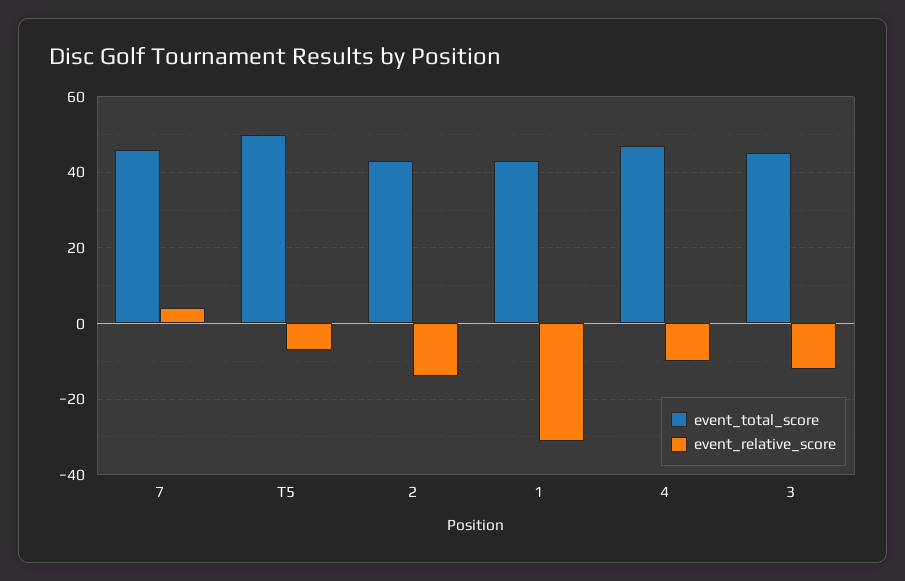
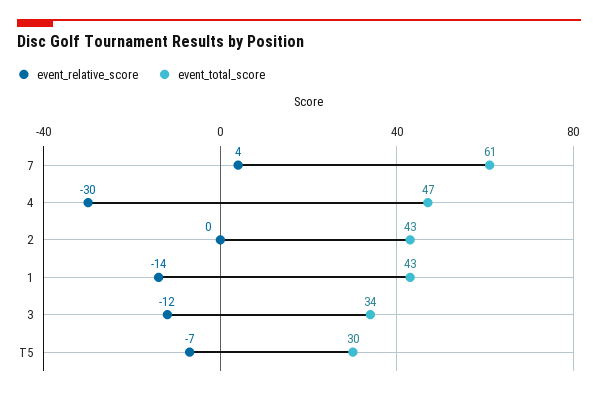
event_total_score, 7: 45 -> 61
event_total_score, T5: 50 -> 30
event_relative_score, 2: -15 -> 0
event_relative_score, 1: -30 -> -14
event_relative_score, 4: -10 -> -30
event_total_score, 3: 45 -> 34

